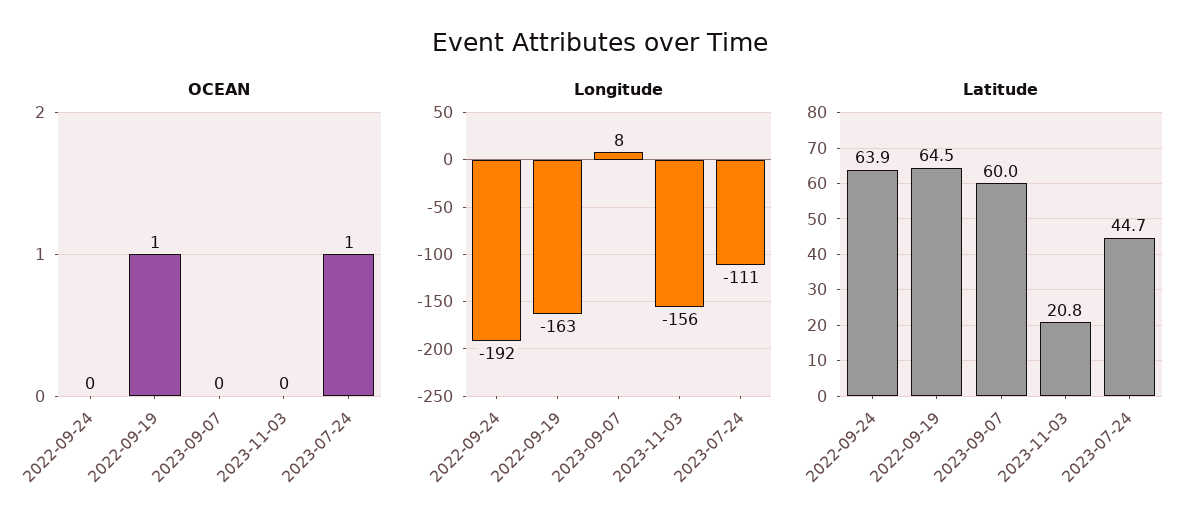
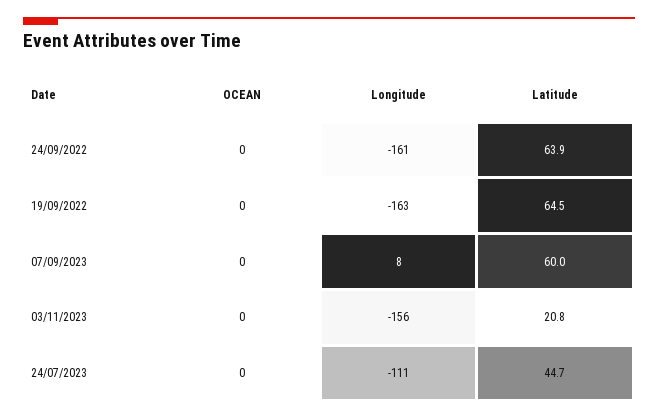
OCEAN, 2022-09-19: 1 -> 0
OCEAN, 2023-07-24: 1 -> 0
Longitude, 2022-09-24: -192 -> -161

